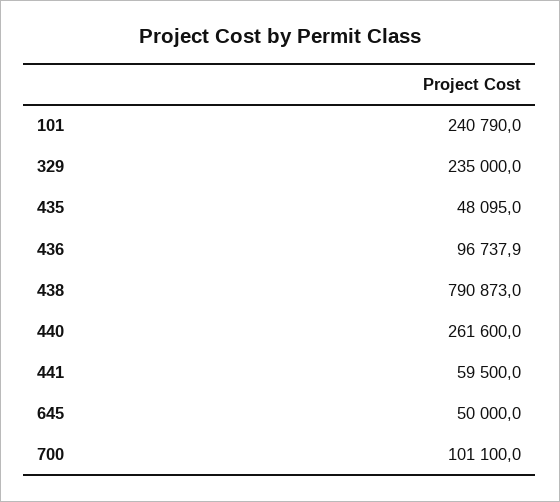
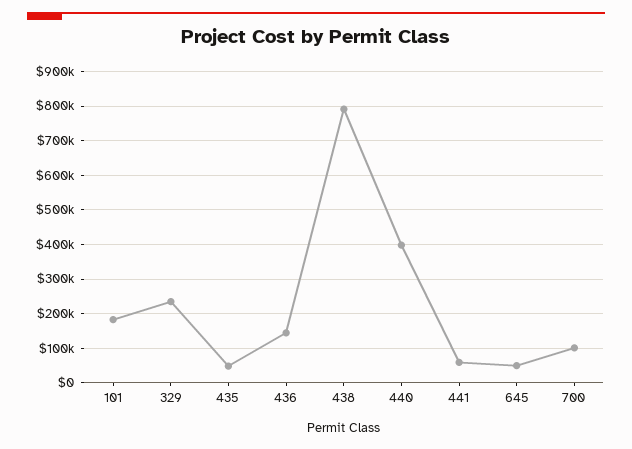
101: 240790 -> 180000
436: 96737.9 -> 140000
440: 261600 -> 400000

